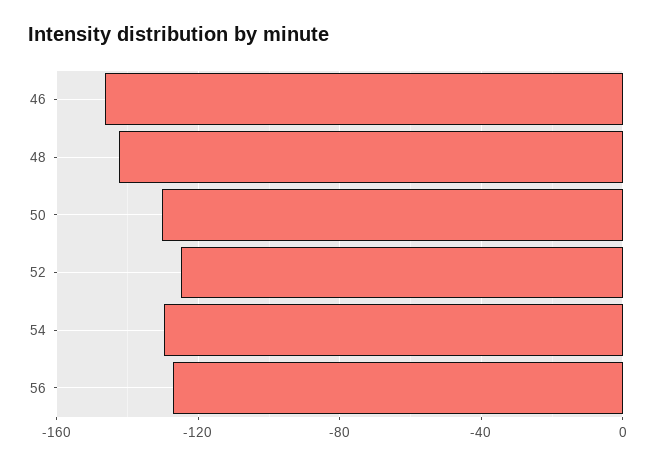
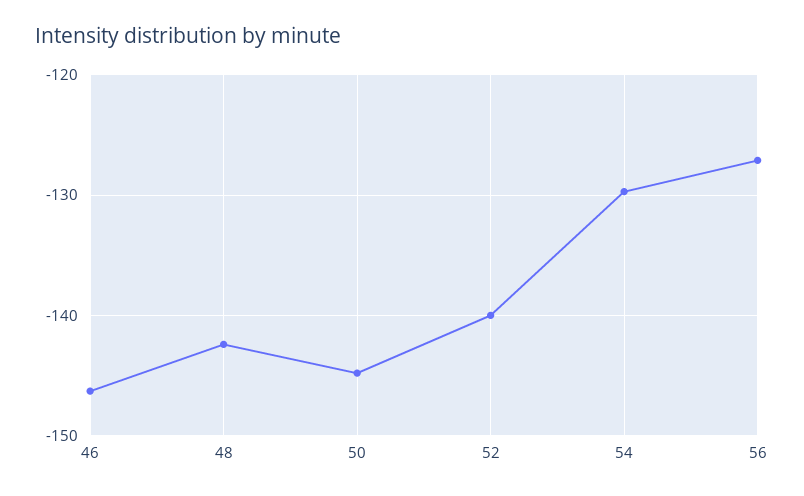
50: -130 -> -145
52: -125 -> -140

